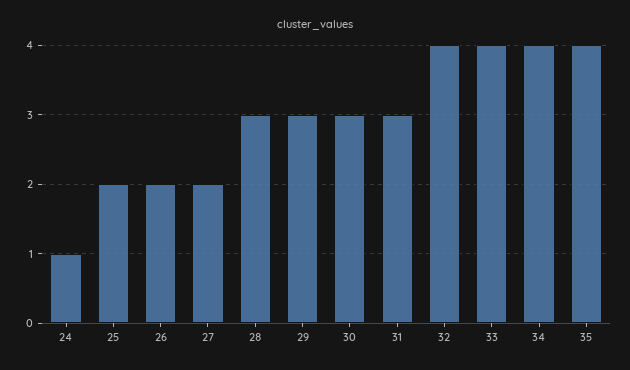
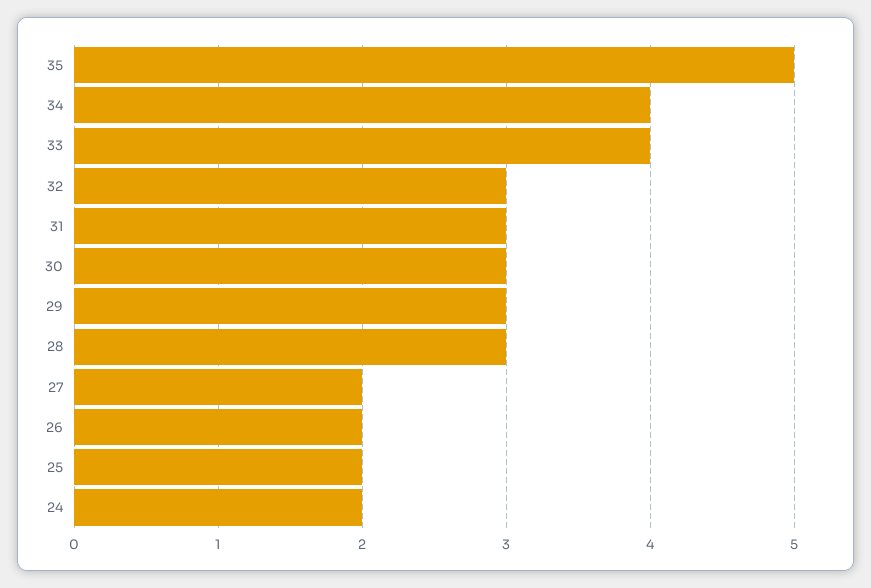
24: 1 -> 2
32: 4 -> 3
35: 4 -> 5

